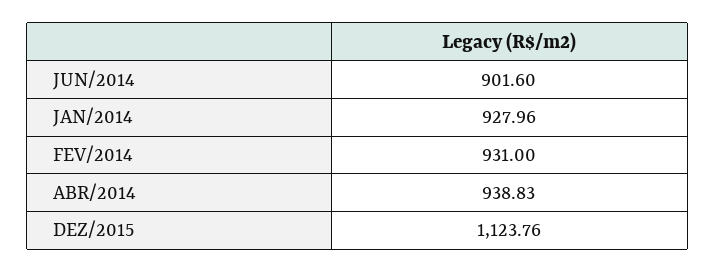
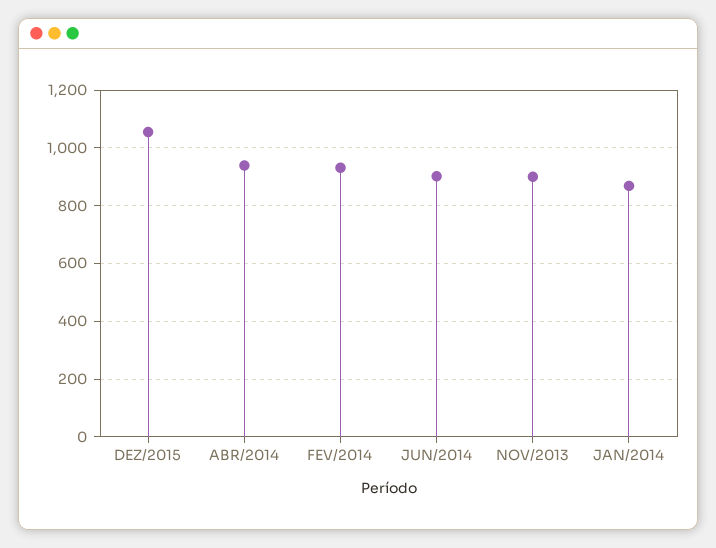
JAN/2014: 927.96 -> 875
DEZ/2015: 1123.76 -> 1050
NOV/2013: none -> 900

